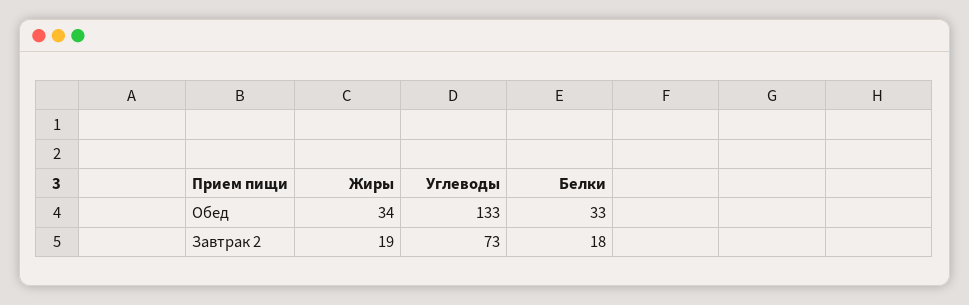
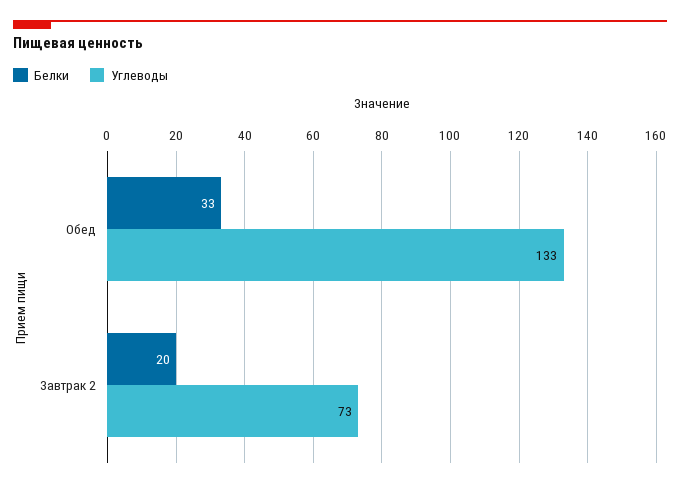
Жиры, Обед: 34 -> none
Жиры, Завтрак 2: 19 -> none
Белки, Завтрак 2: 18 -> 20

